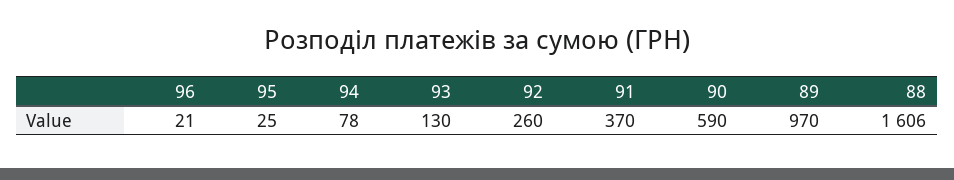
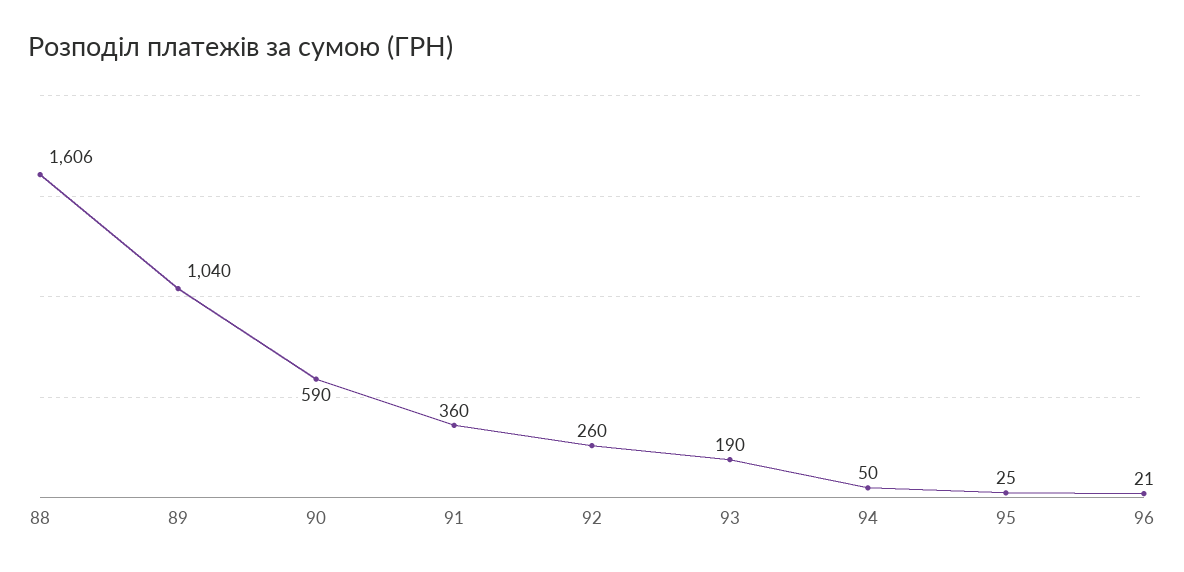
94: 78 -> 50
93: 130 -> 190
91: 370 -> 360
89: 970 -> 1040

